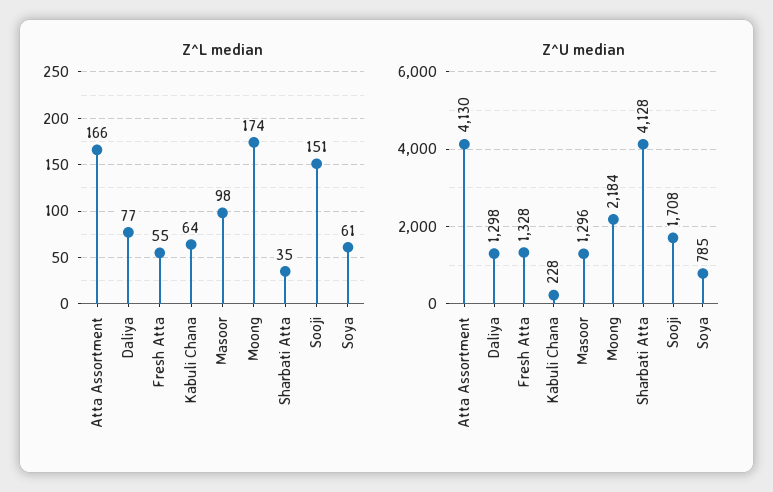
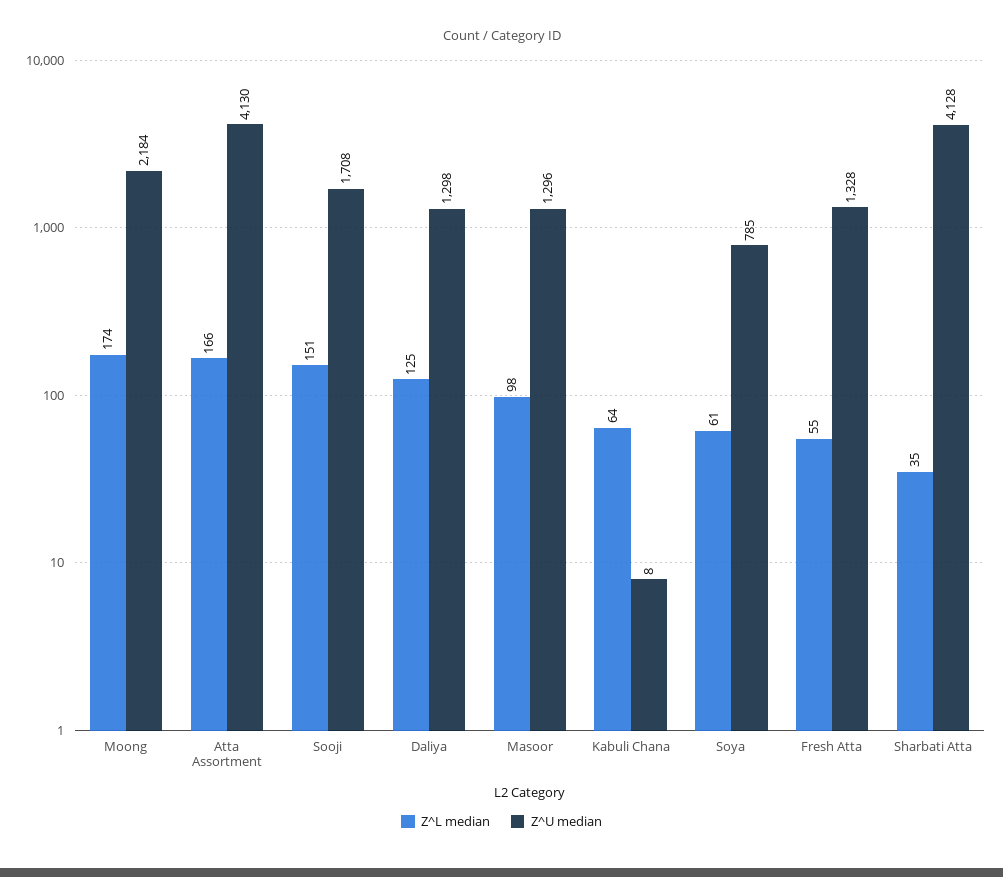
Z^L median, Daliya: 77 -> 125
Z^U median, Kabuli Chana: 228 -> 8

